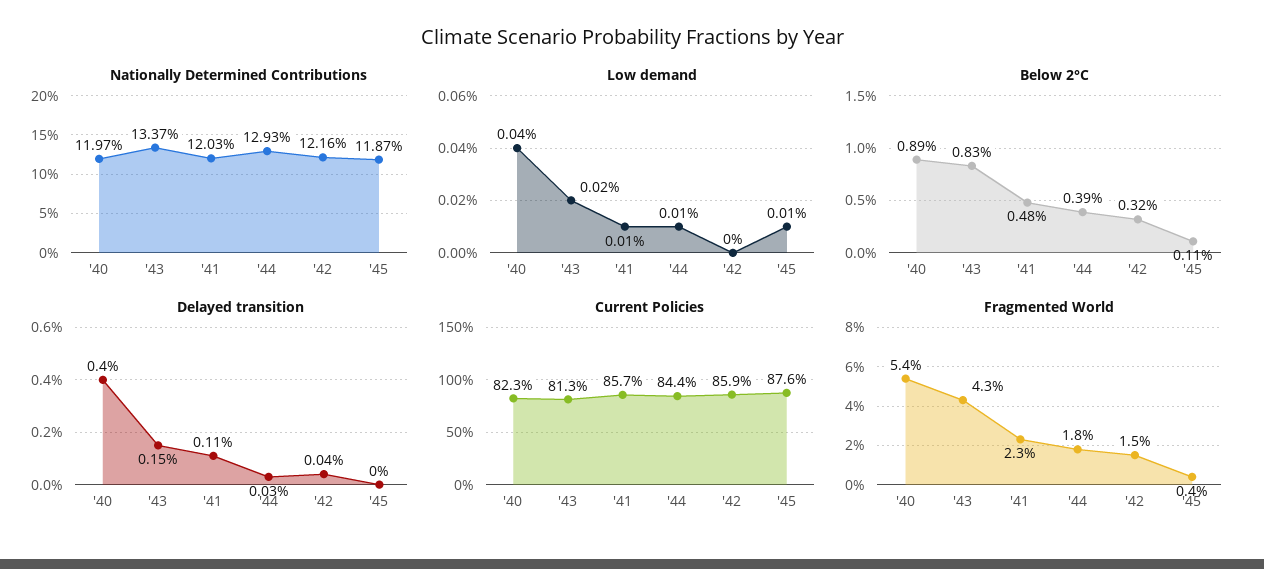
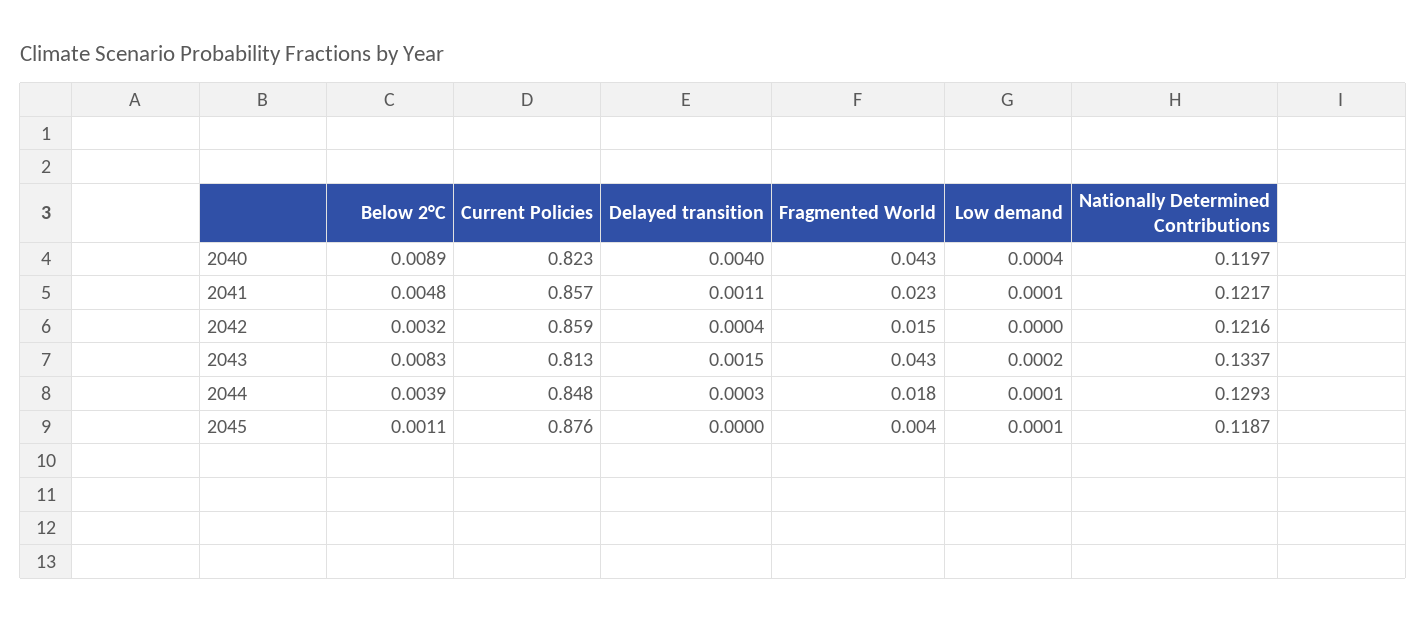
Nationally Determined Contributions, '41: 0.1203 -> 0.1217
Current Policies, '44: 0.844 -> 0.848
Fragmented World, '40: 0.054 -> 0.043

